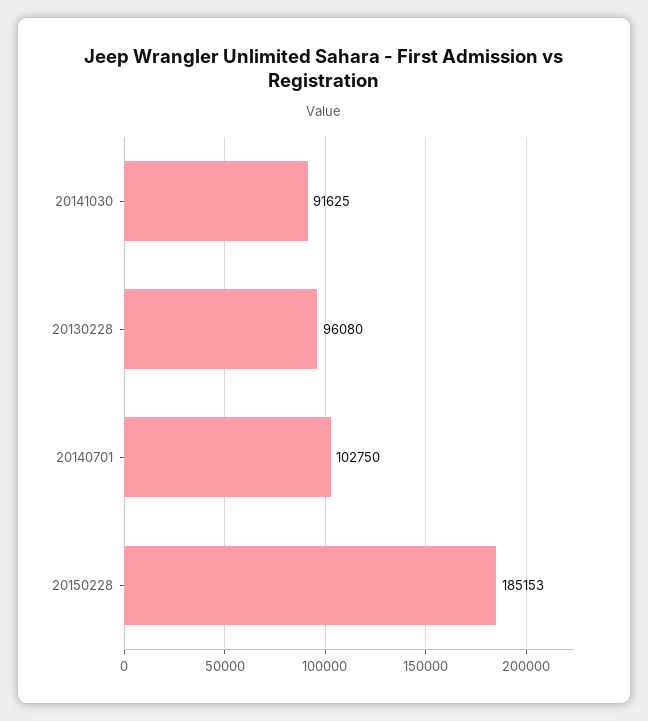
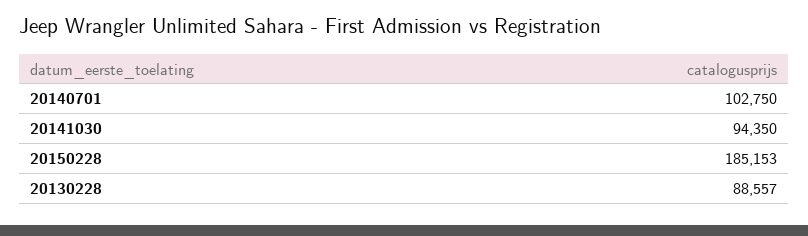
20141030: 91625 -> 94350
20130228: 96080 -> 88557

